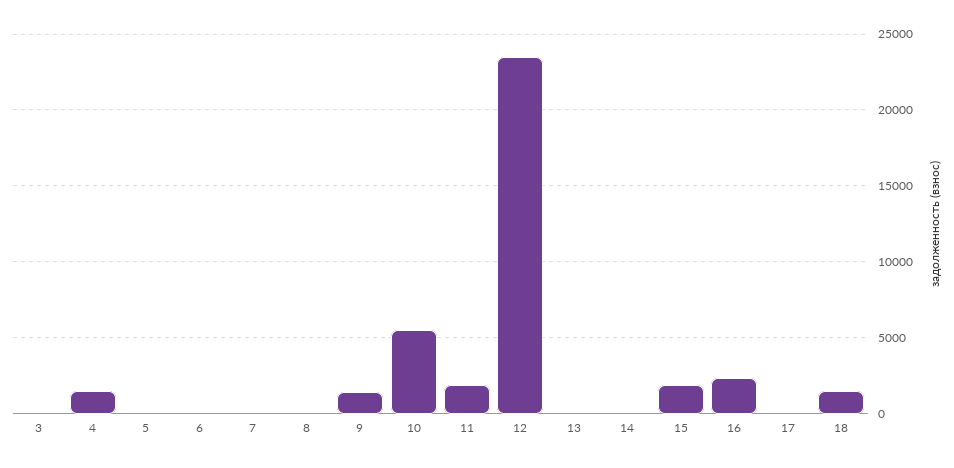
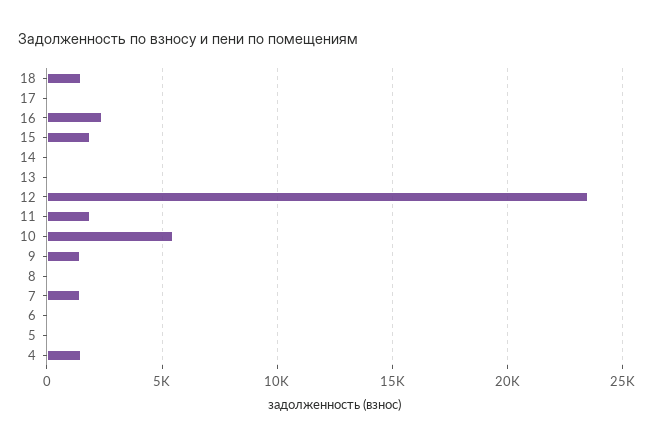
3: 0 -> none
7: 0 -> 1500

